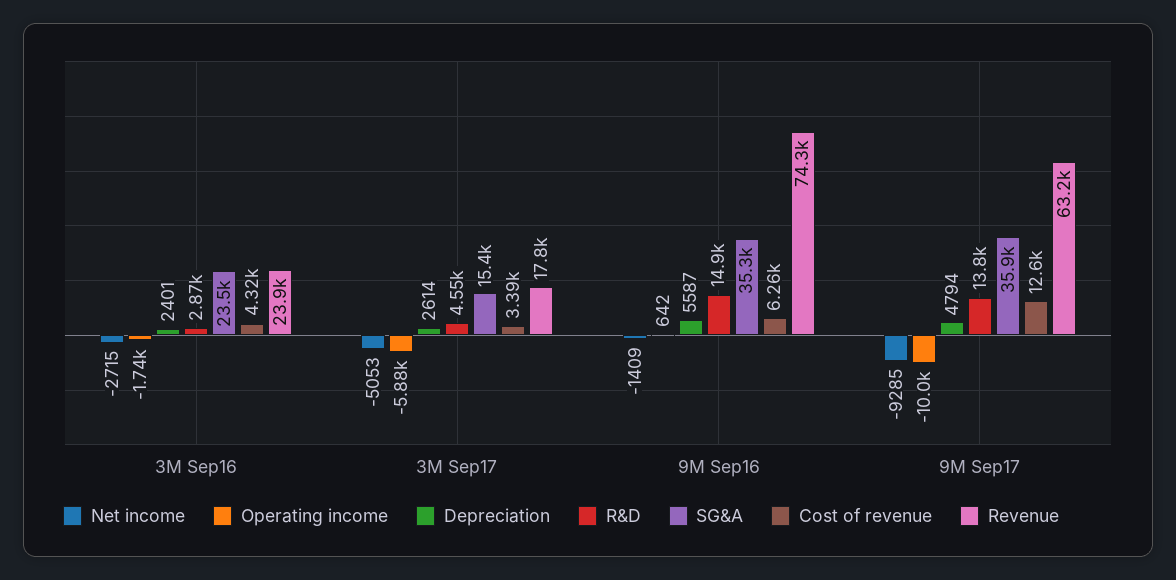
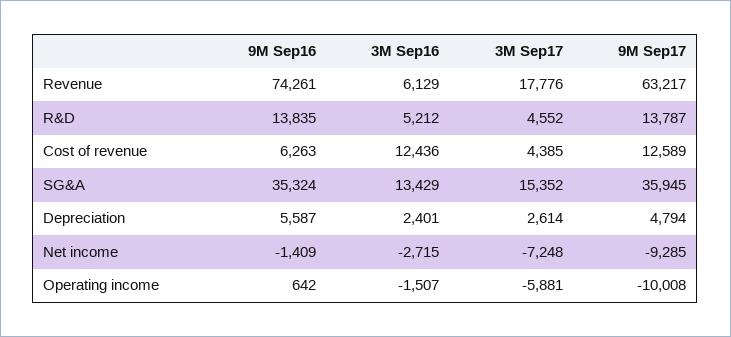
Operating income, 3M Sep16: -1740 -> -1507
R&D, 3M Sep16: 2870 -> 5212
SG&A, 3M Sep16: 23500 -> 13429
Cost of revenue, 3M Sep16: 4320 -> 12436
Revenue, 3M Sep16: 23900 -> 6129
Net income, 3M Sep17: -5053 -> -7248
Cost of revenue, 3M Sep17: 3390 -> 4385
R&D, 9M Sep16: 14900 -> 13835

